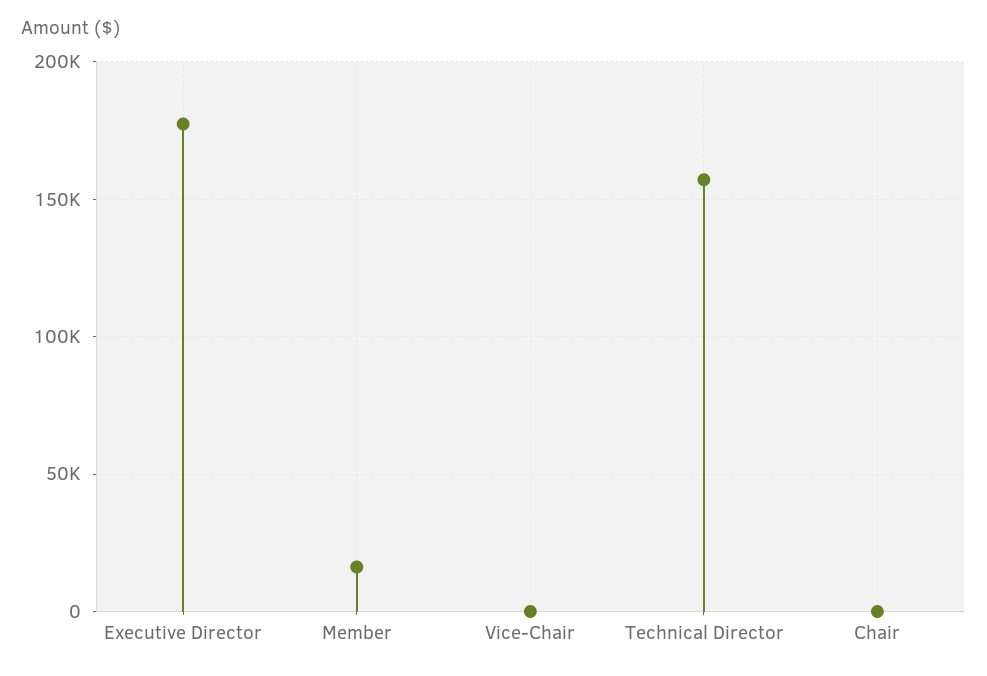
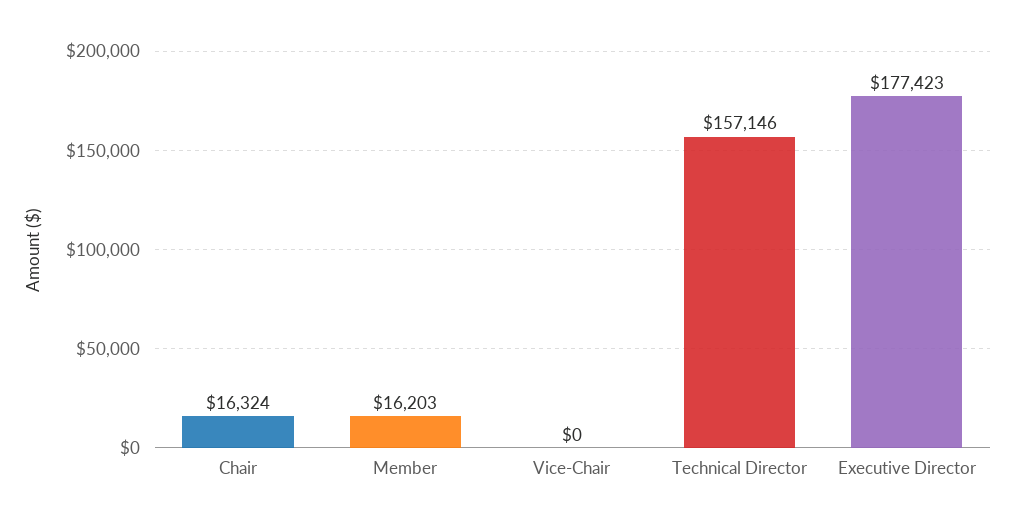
Chair: 0 -> 16324

